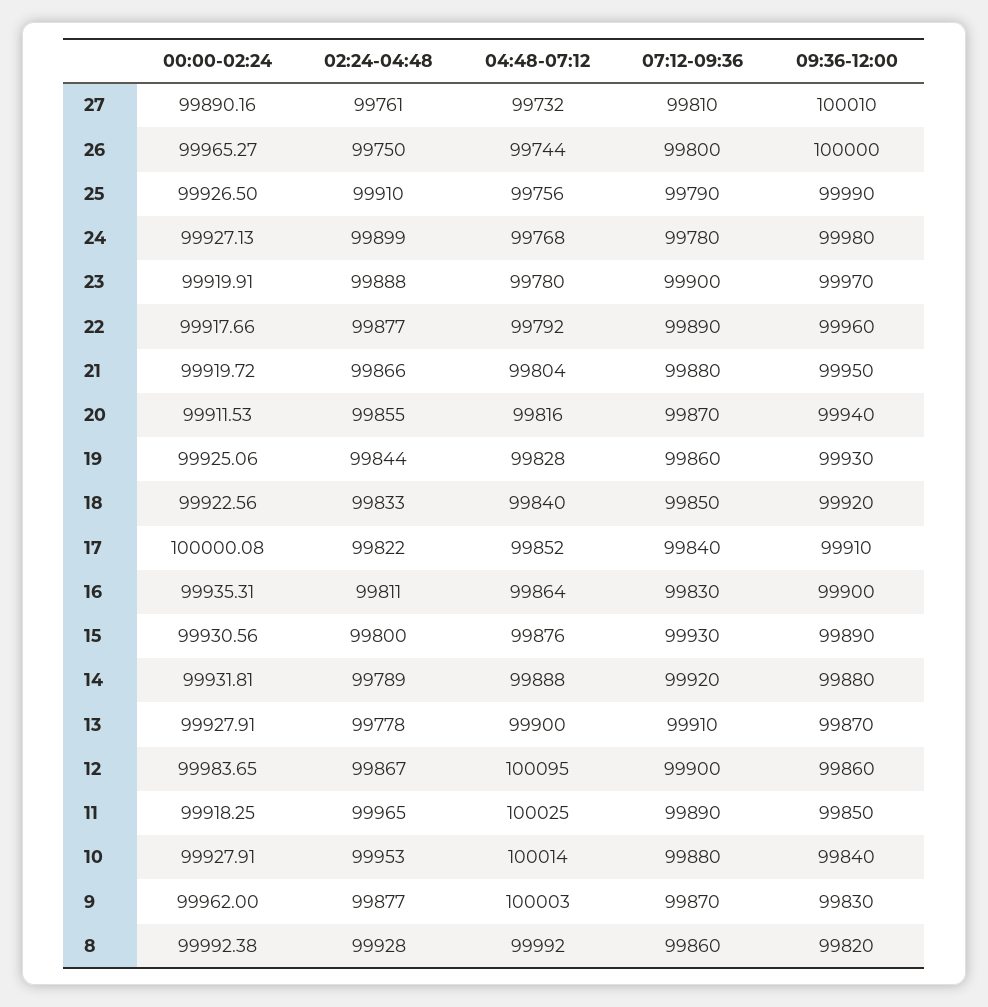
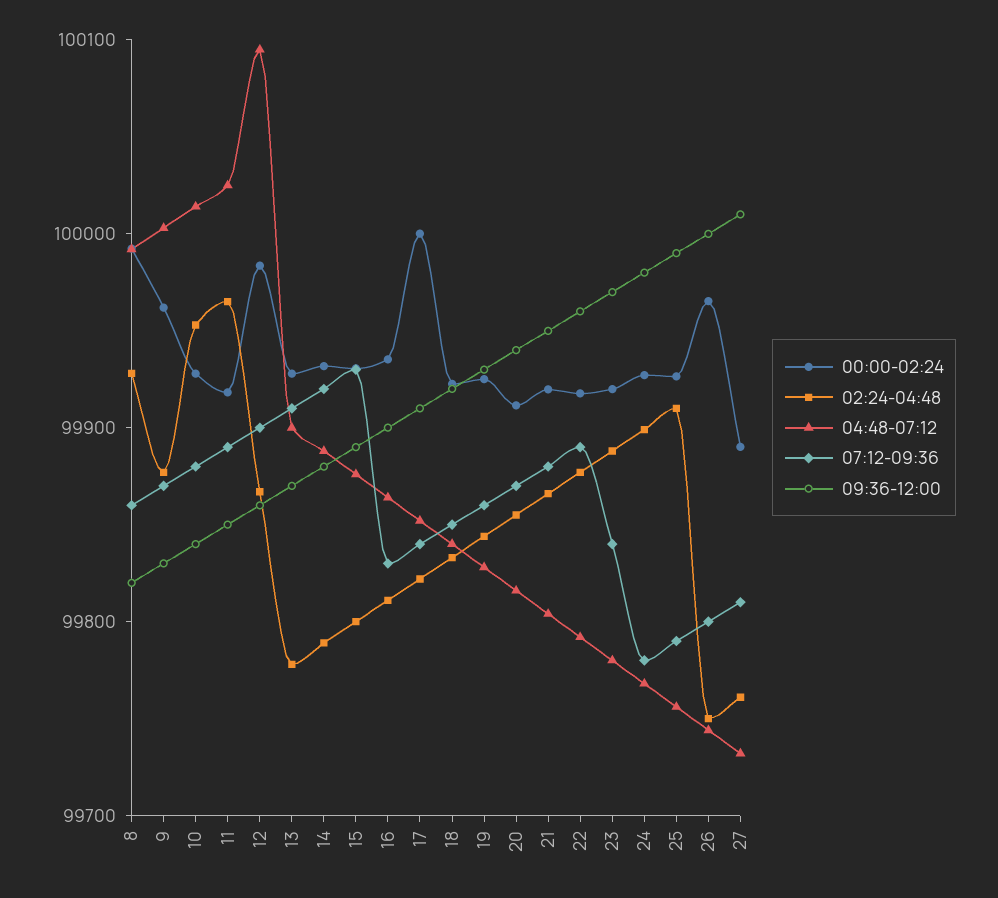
07:12-09:36, 23: 99900 -> 99840

